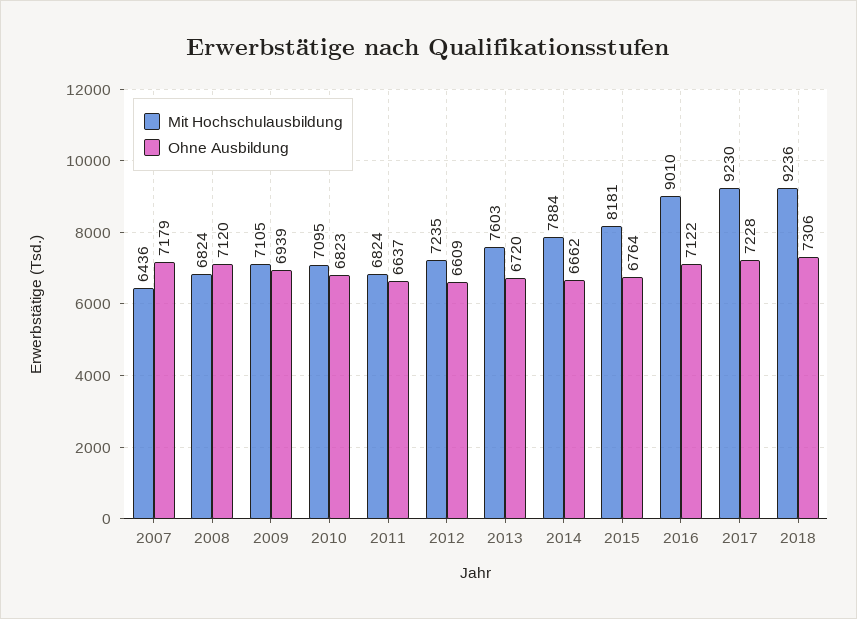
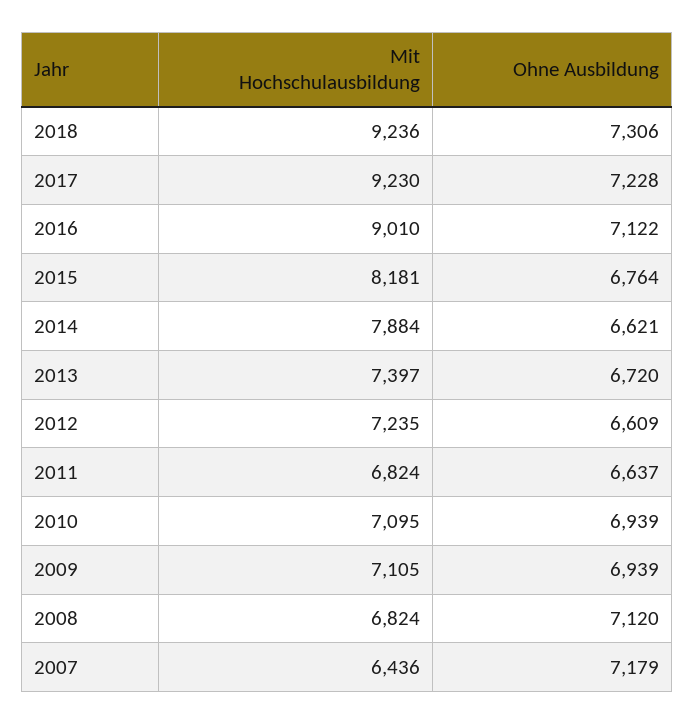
Ohne Ausbildung, 2010: 6823 -> 6939
Mit Hochschulausbildung, 2013: 7603 -> 7397
Ohne Ausbildung, 2014: 6662 -> 6621

